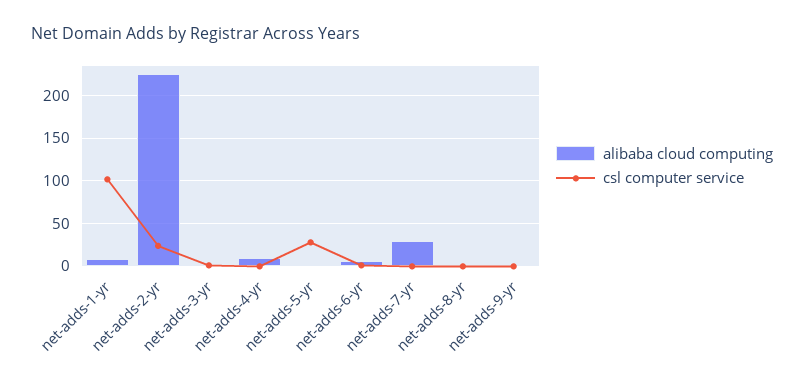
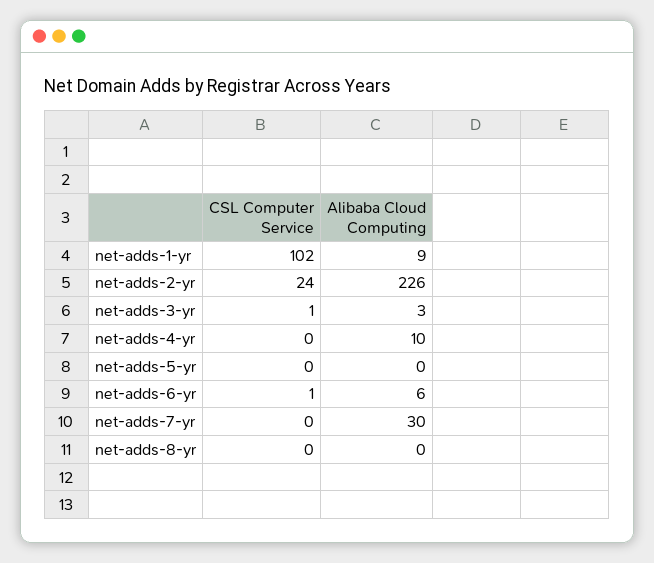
csl computer service, net-adds-5-yr: 30 -> 0
alibaba cloud computing, net-adds-9-yr: 0 -> none
csl computer service, net-adds-9-yr: 0 -> none

